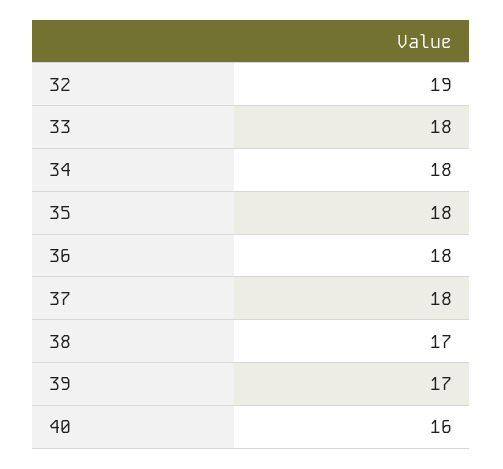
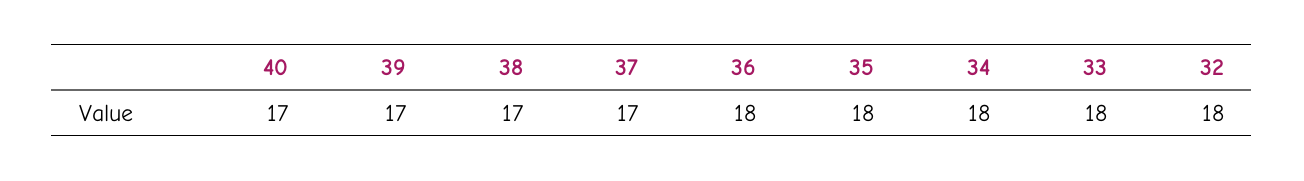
32: 19 -> 18
37: 18 -> 17
40: 16 -> 17

